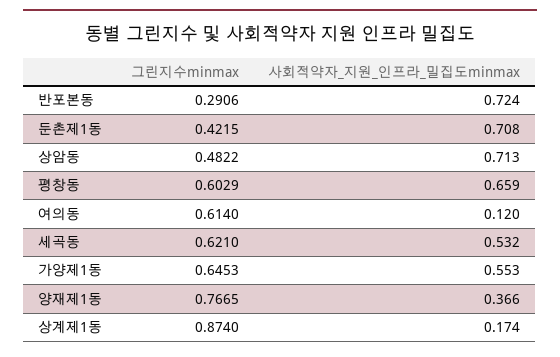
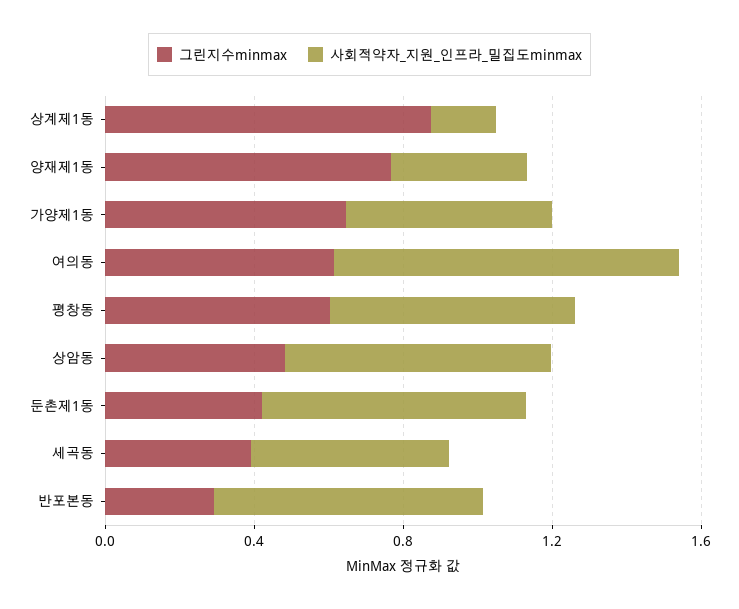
사회적약자_지원_인프라_밀집도minmax, 여의동: 0.12 -> 0.9
그린지수minmax, 세곡동: 0.621 -> 0.4

